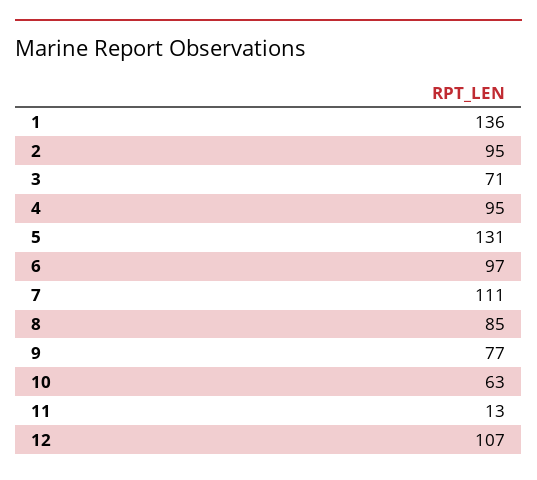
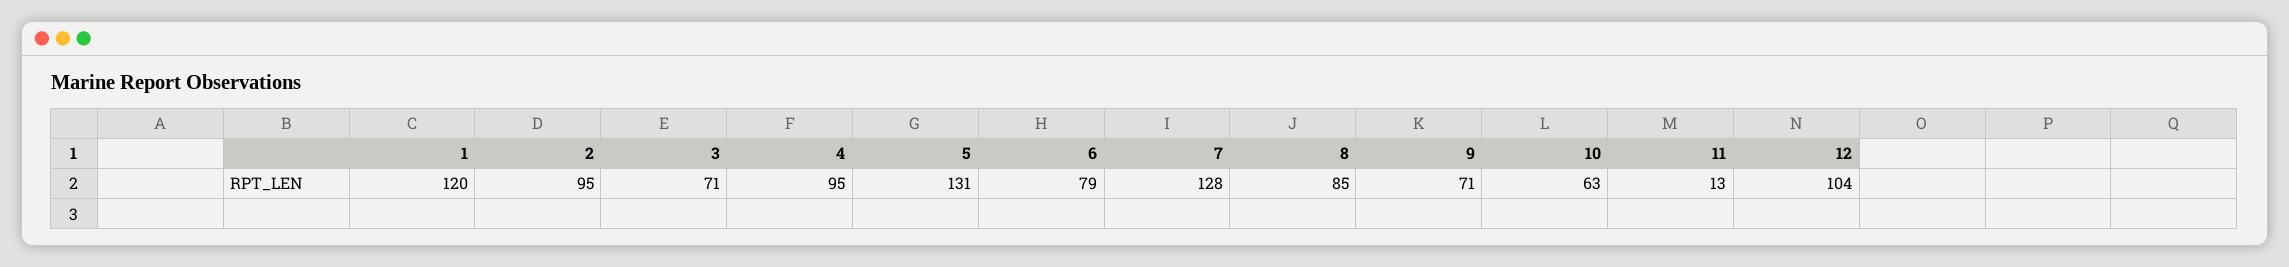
1: 136 -> 120
6: 97 -> 79
7: 111 -> 128
9: 77 -> 71
12: 107 -> 104

